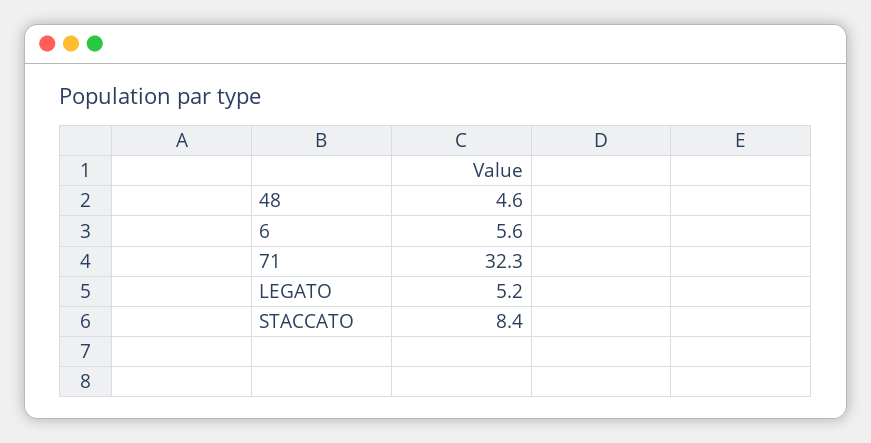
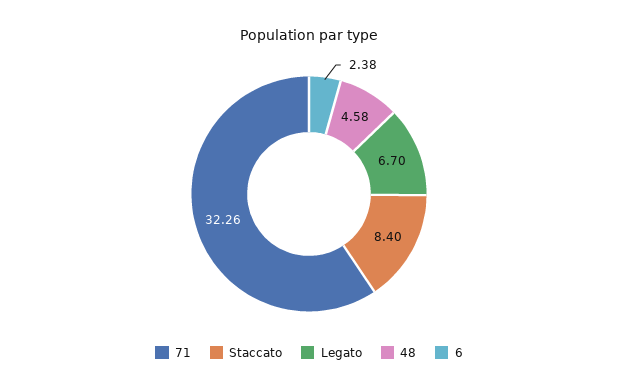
6: 5.6 -> 2.38
LEGATO: 5.2 -> 6.7

